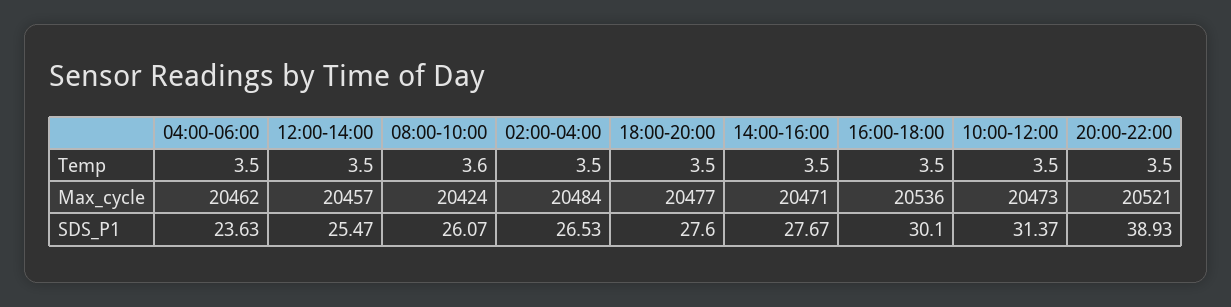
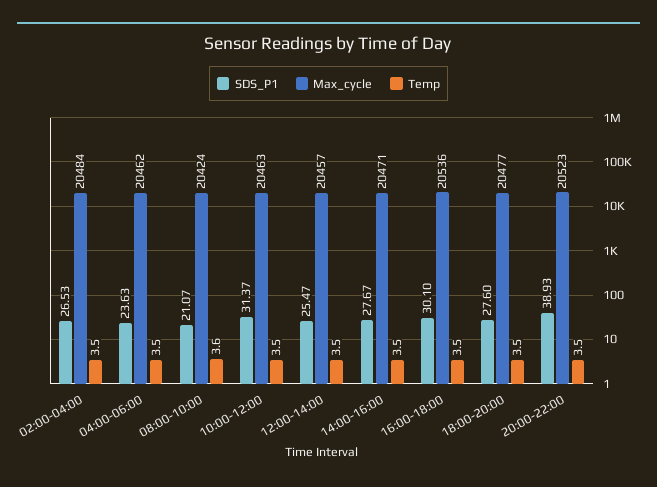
Max_cycle, 10:00-12:00: 20473 -> 20463
Max_cycle, 20:00-22:00: 20521 -> 20523
SDS_P1, 08:00-10:00: 26.07 -> 21.07

